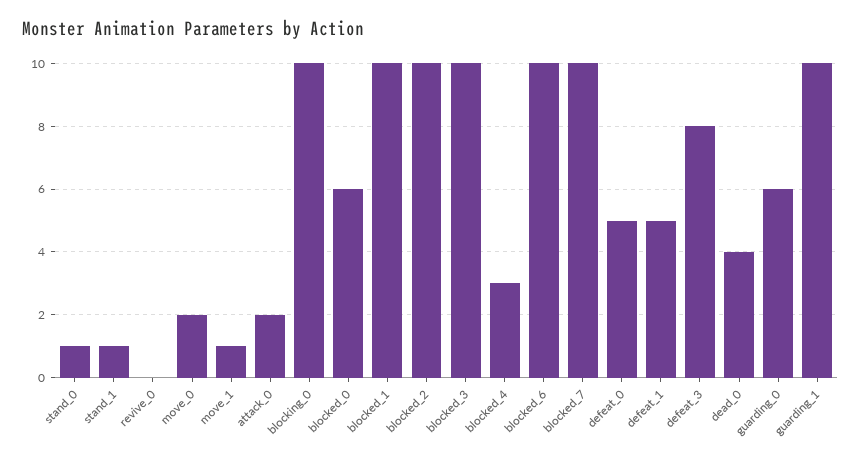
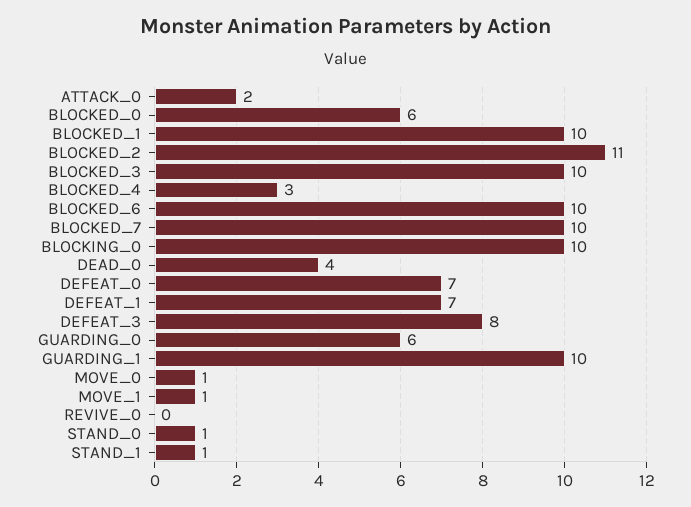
move_0: 2 -> 1
blocked_2: 10 -> 11
defeat_0: 5 -> 7
defeat_1: 5 -> 7

